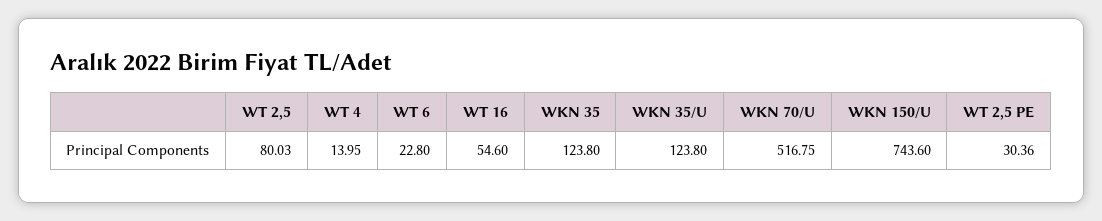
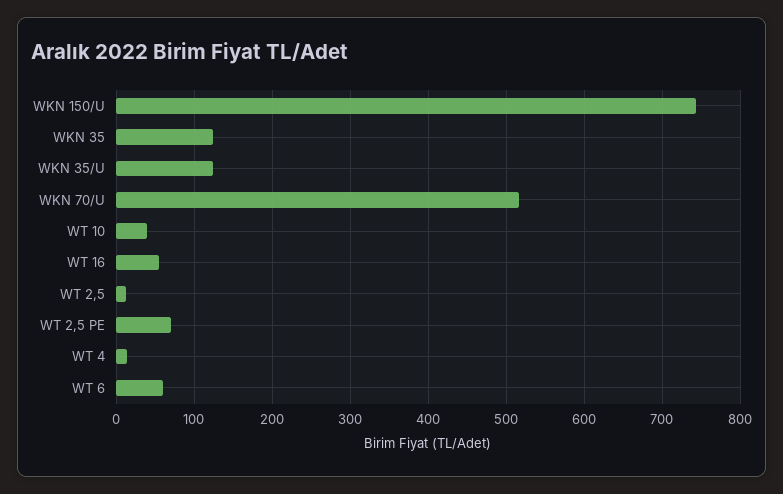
WT 2,5: 80.03 -> 10
WT 6: 22.8 -> 60
WT 2,5 PE: 30.36 -> 70
WT 10: none -> 40

